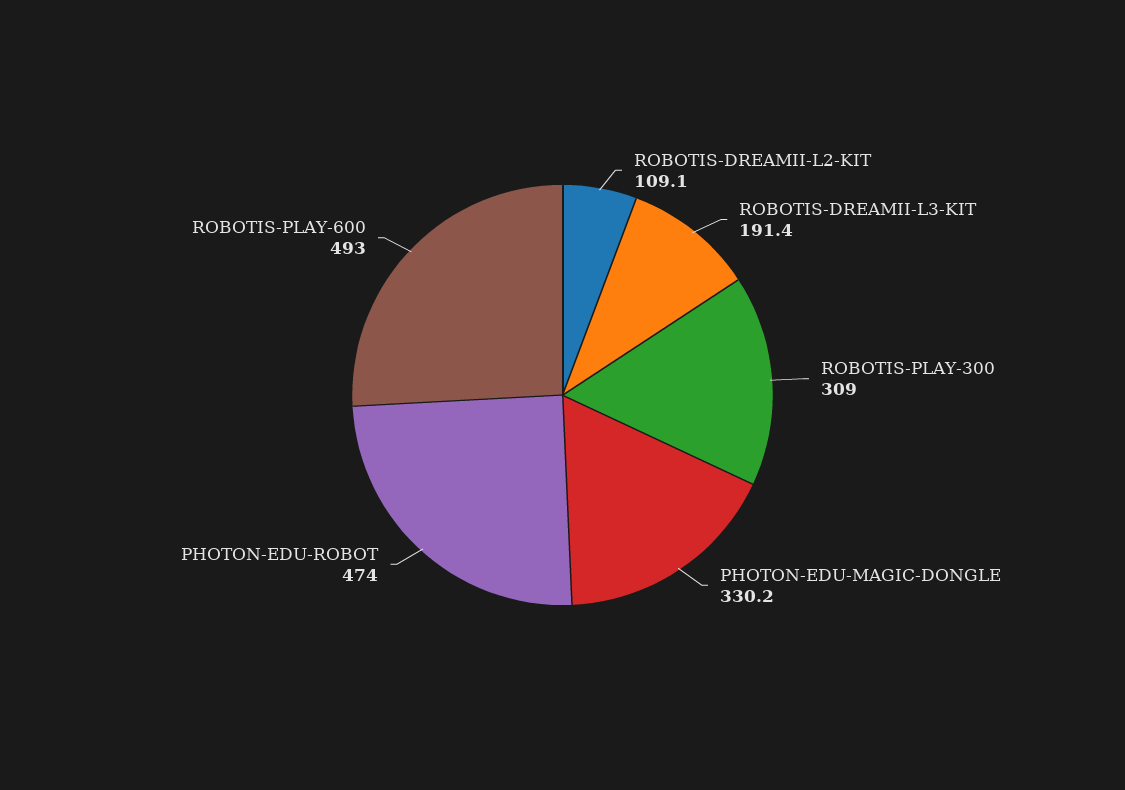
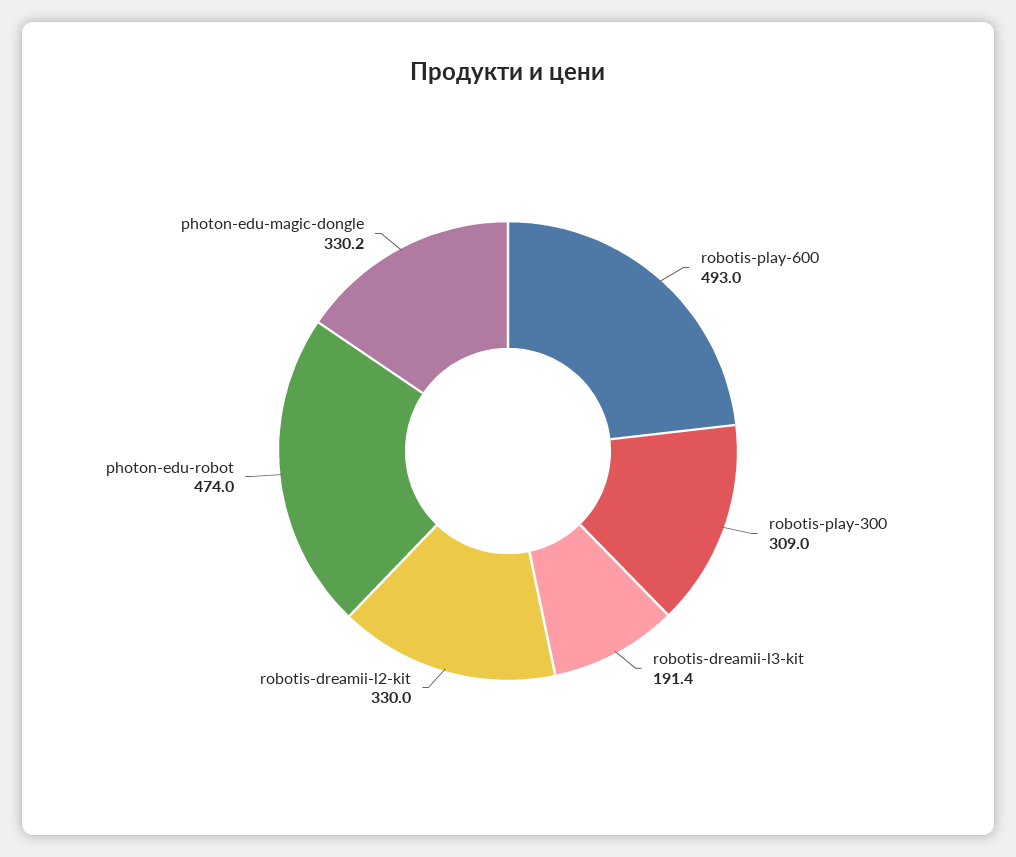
ROBOTIS-DREAMII-L2-KIT: 109.1 -> 330

